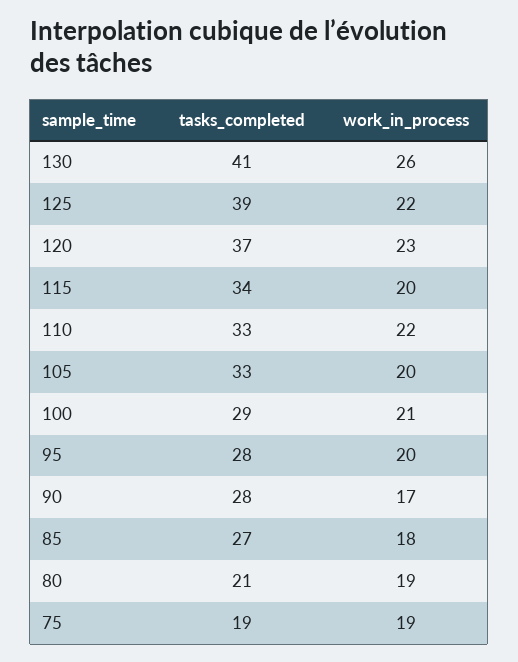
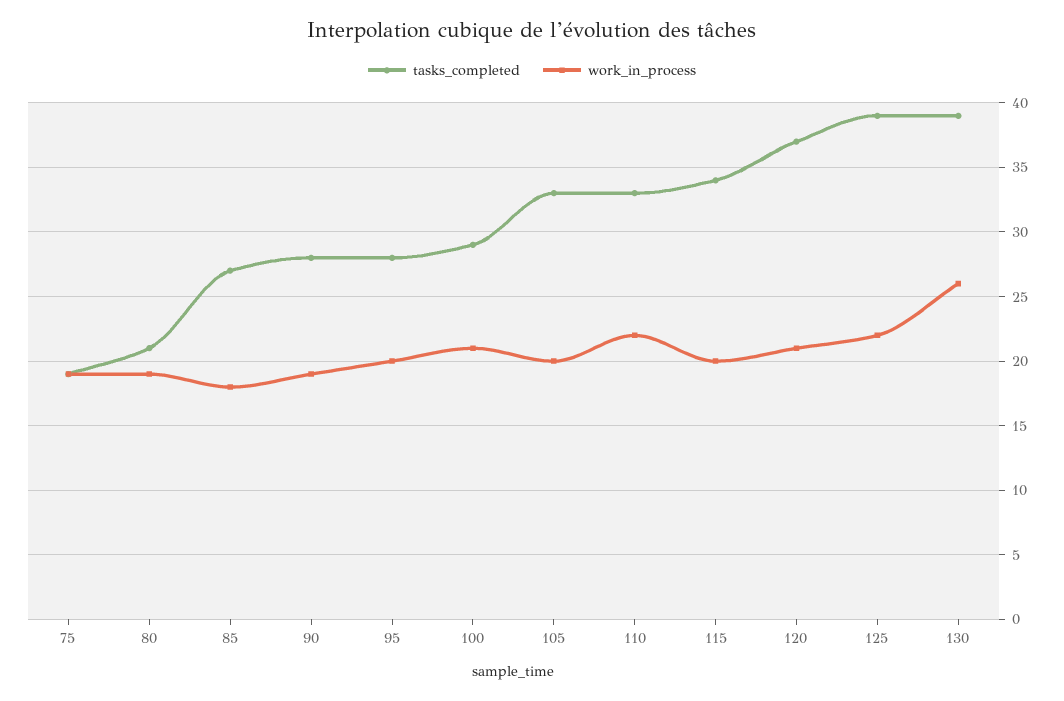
tasks_completed, 130: 41 -> 39
work_in_process, 120: 23 -> 21
work_in_process, 90: 17 -> 19

